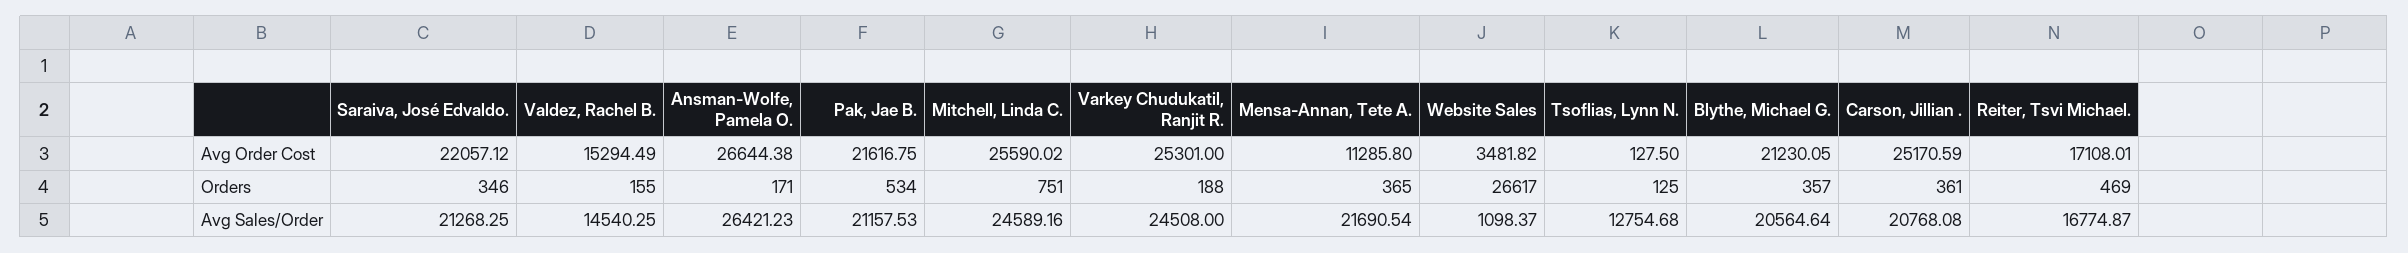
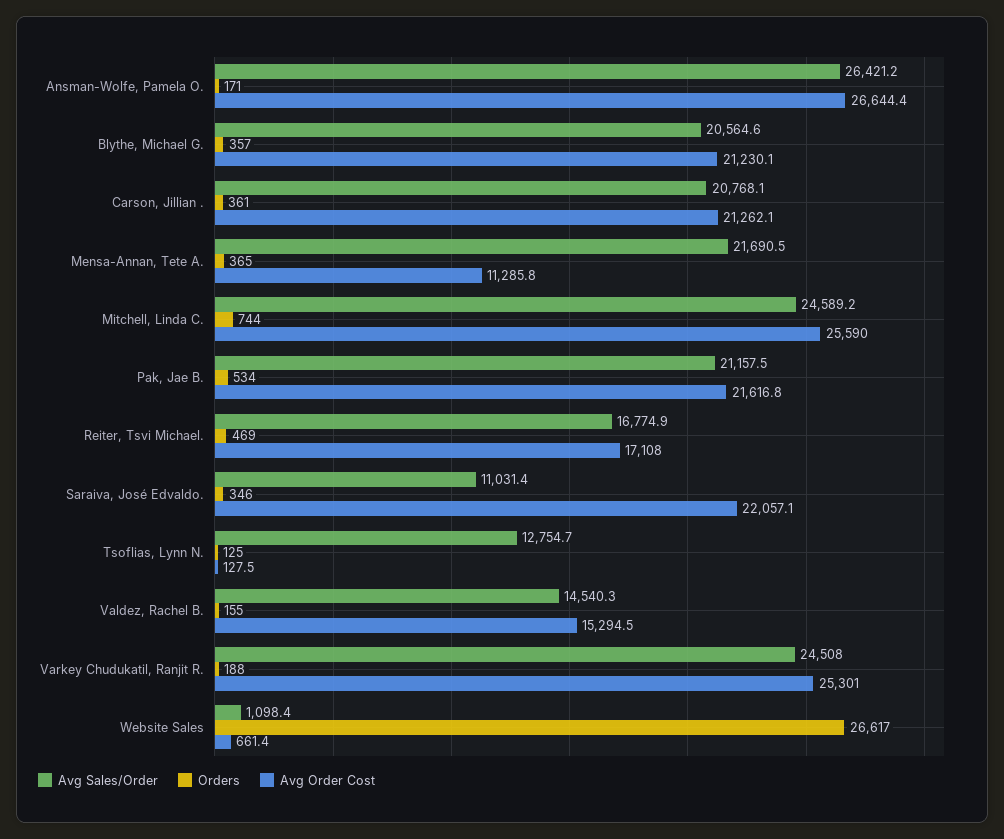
Avg Order Cost, Website Sales: 3481.82 -> 661.4
Avg Order Cost, Carson, Jillian .: 25170.59 -> 21262.1
Orders, Mitchell, Linda C.: 751 -> 744
Avg Sales/Order, Saraiva, José Edvaldo.: 21268.25 -> 11031.4

